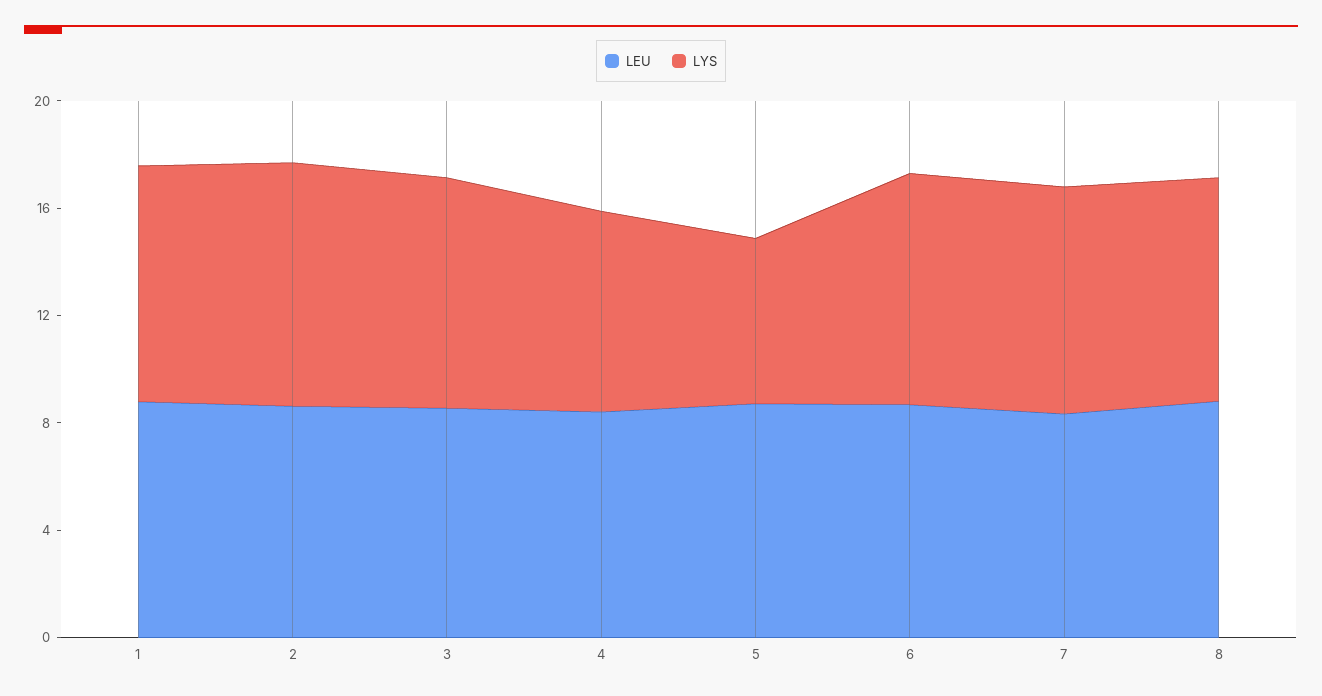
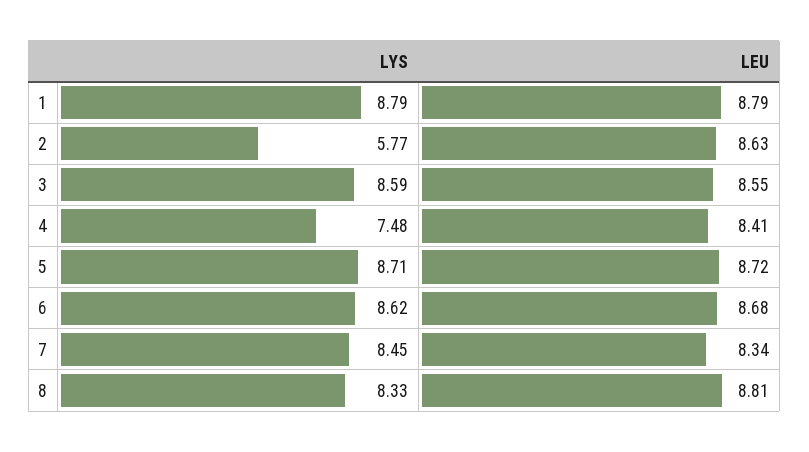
LYS, 2: 9 -> 5.77
LYS, 5: 6 -> 8.71

